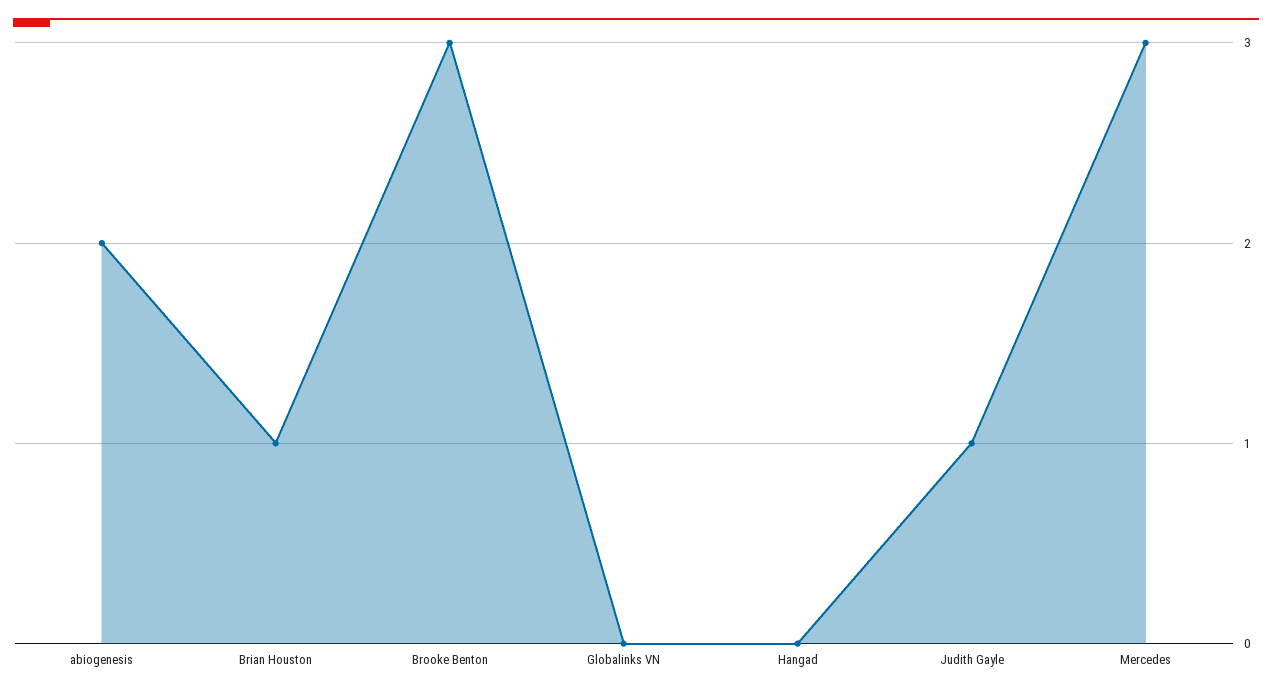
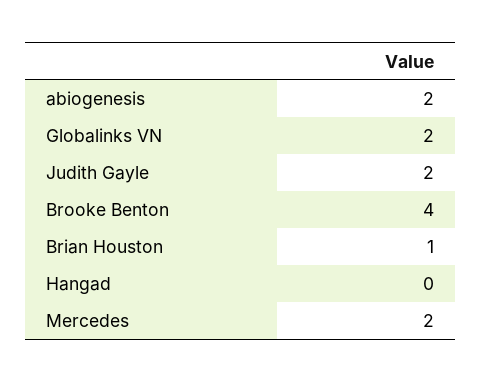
Brooke Benton: 3 -> 4
Globalinks VN: 0 -> 2
Judith Gayle: 1 -> 2
Mercedes: 3 -> 2

